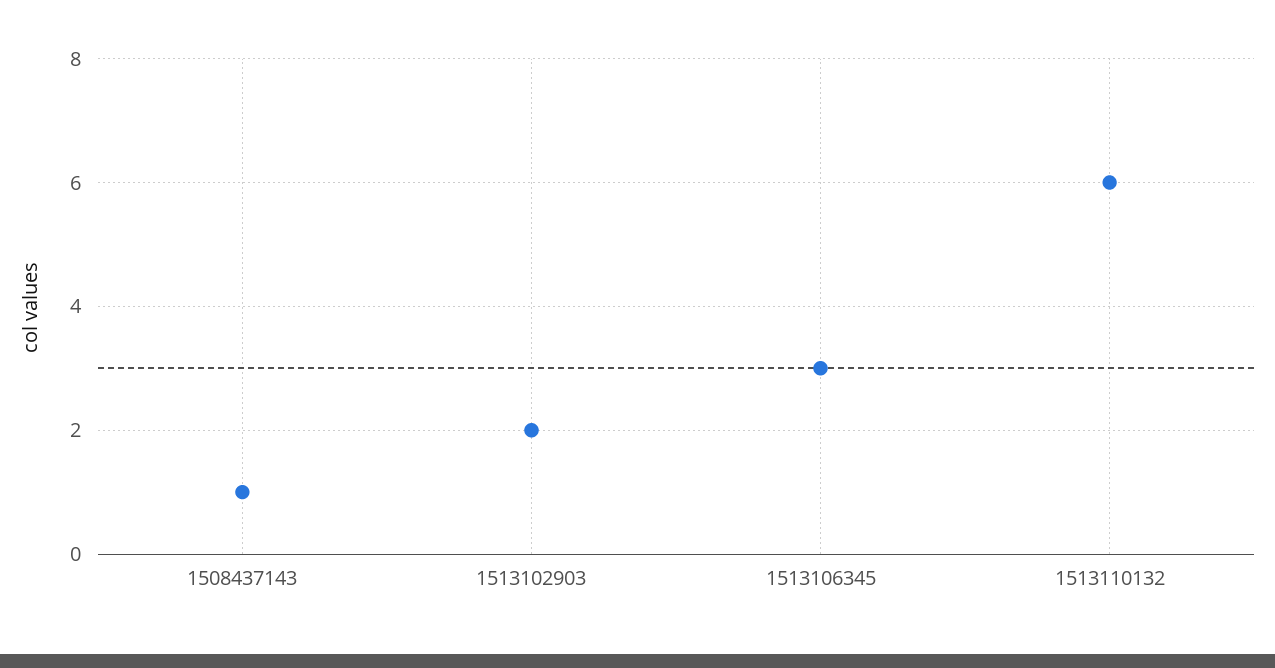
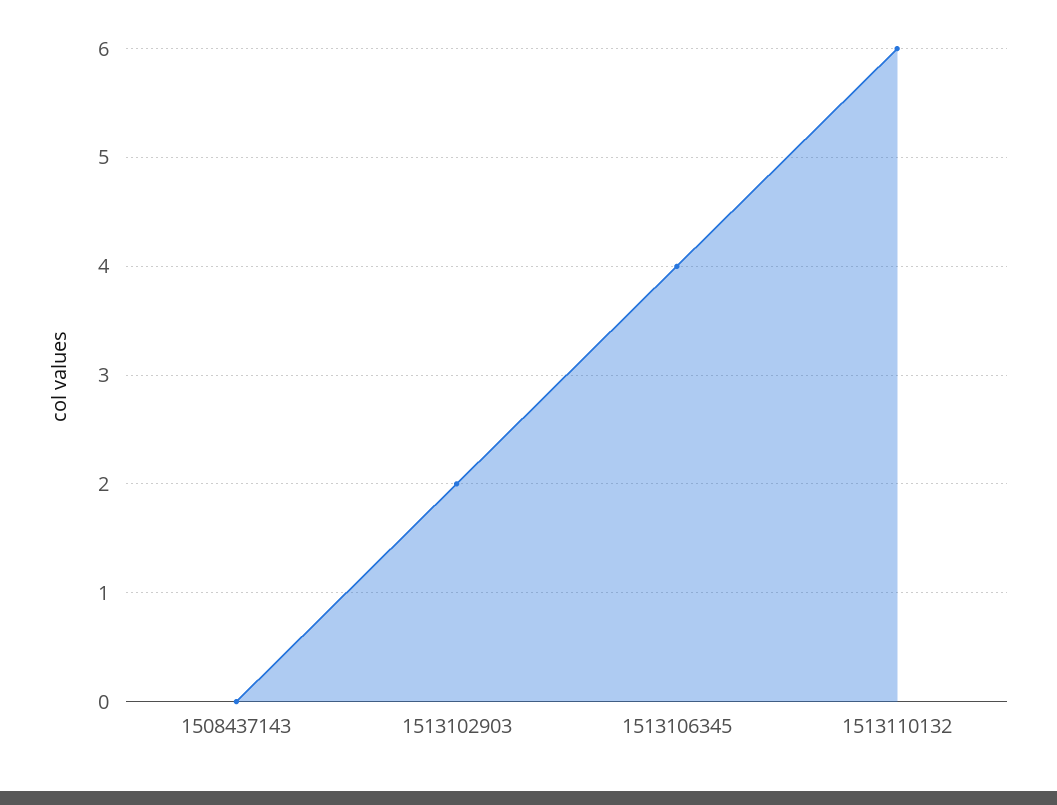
1508437143: 1 -> 0
1513106345: 3 -> 4

